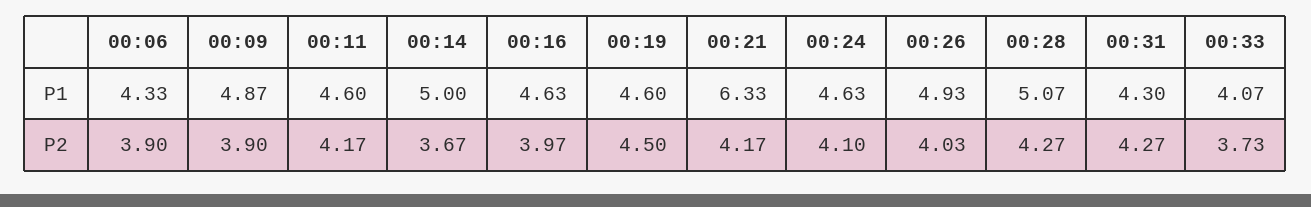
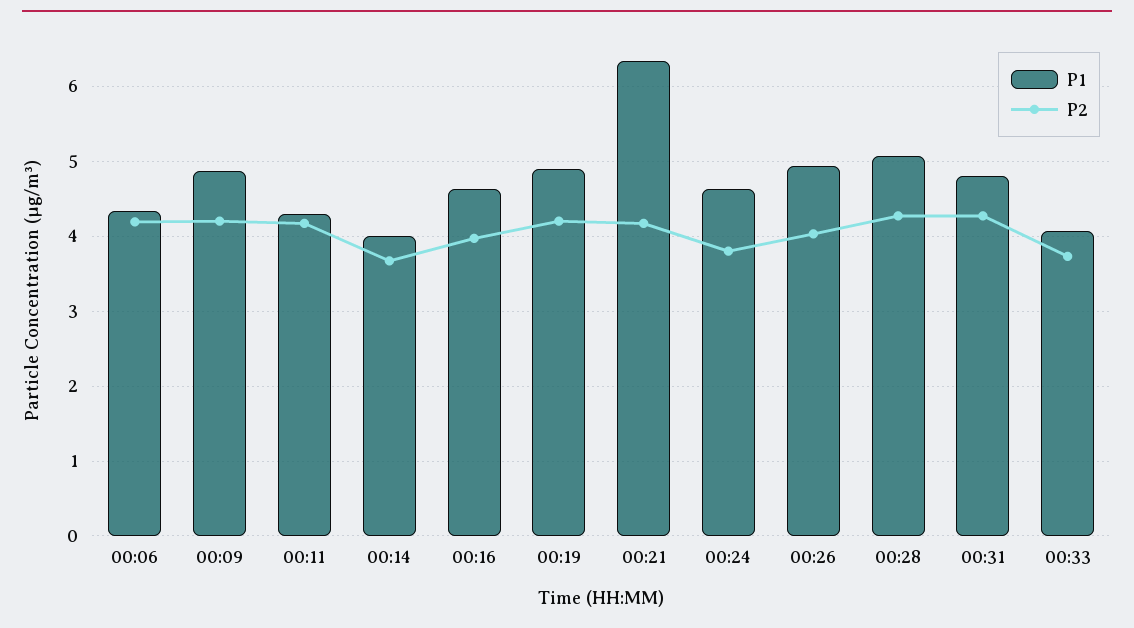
P1, 00:11: 4.6 -> 4.3
P1, 00:14: 5 -> 4
P1, 00:19: 4.6 -> 4.9
P1, 00:31: 4.3 -> 4.8
P2, 00:06: 3.9 -> 4.2
P2, 00:09: 3.9 -> 4.2
P2, 00:19: 4.5 -> 4.2
P2, 00:24: 4.1 -> 3.8

